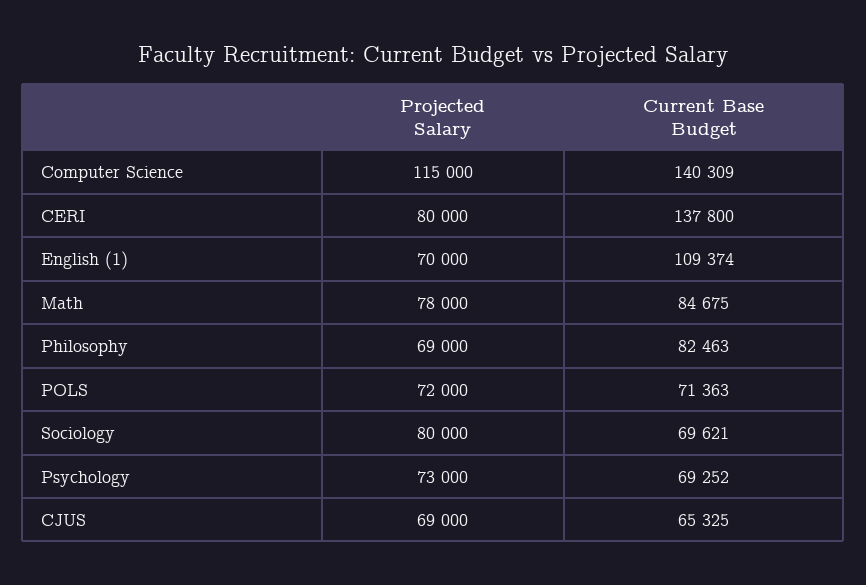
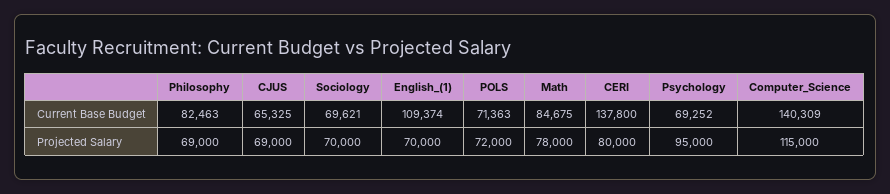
Projected Salary, Sociology: 80000 -> 70000
Projected Salary, Psychology: 73000 -> 95000

